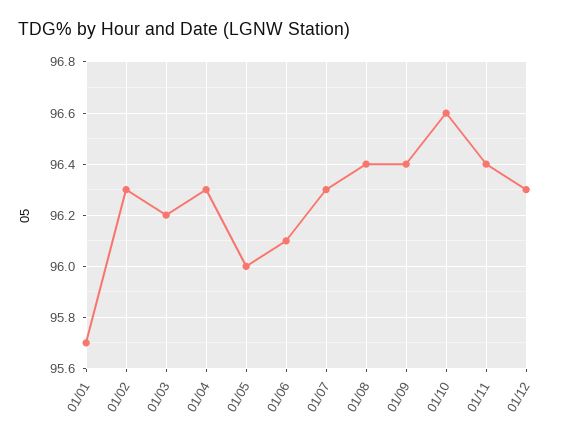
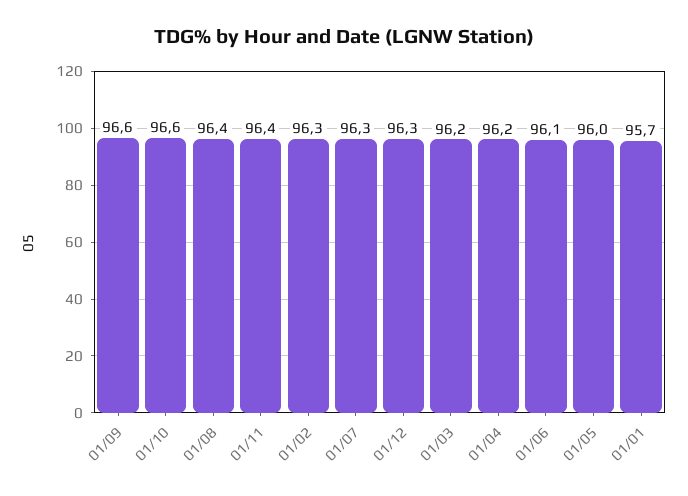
01/04: 96.3 -> 96.2
01/09: 96.4 -> 96.6

